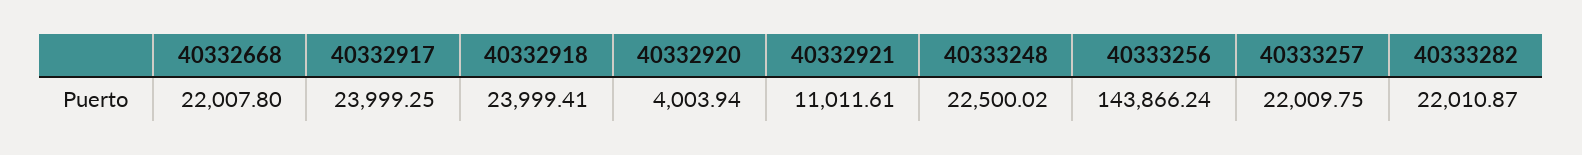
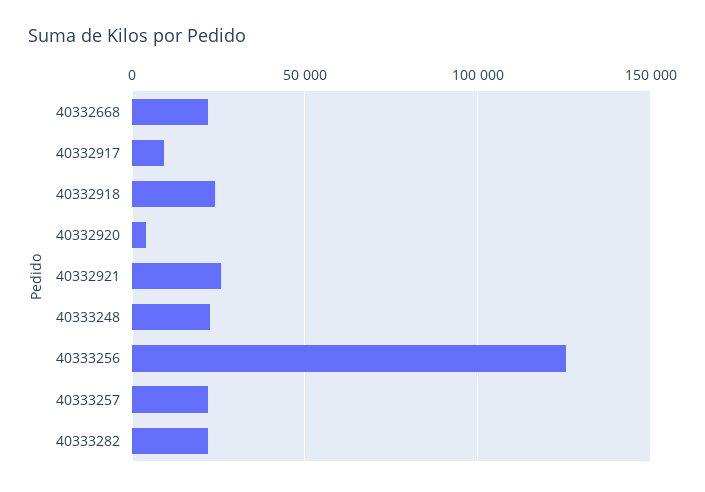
40332917: 23999.25 -> 10000
40332921: 11011.61 -> 25000
40333256: 143866.24 -> 125000

